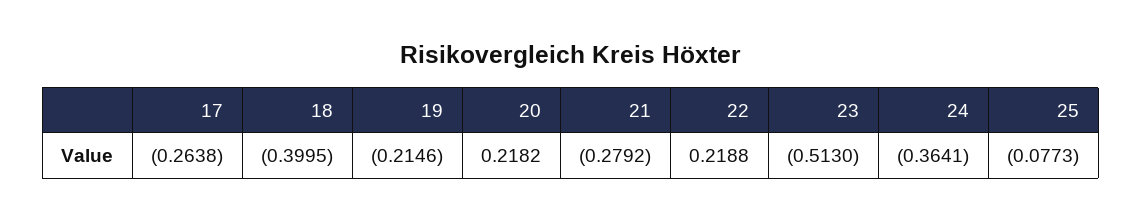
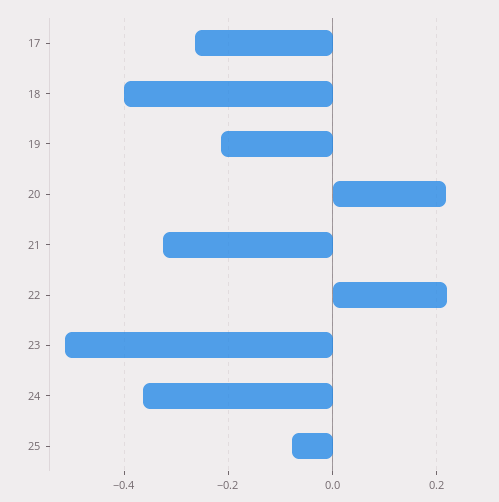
21: -0.2792 -> -0.32

